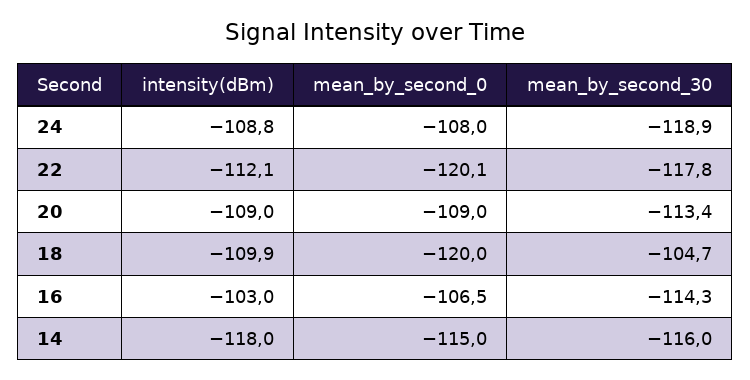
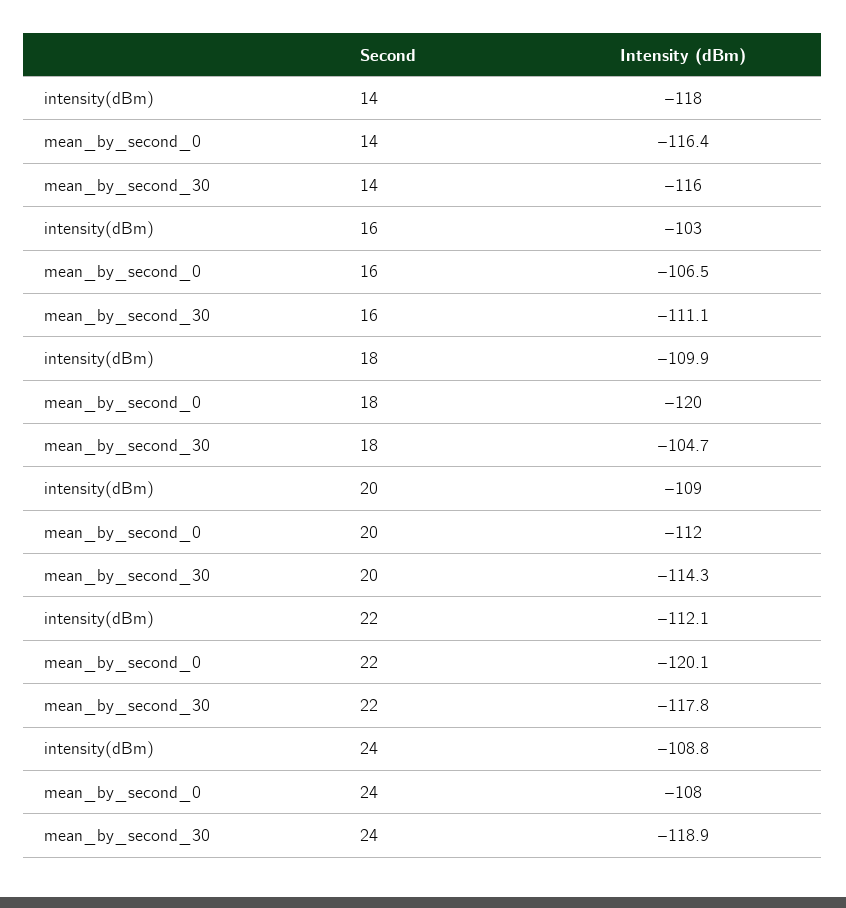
mean_by_second_0, 20: -109 -> -112
mean_by_second_30, 20: -113.4 -> -114.3
mean_by_second_30, 16: -114.3 -> -111.1
mean_by_second_0, 14: -115 -> -116.4

